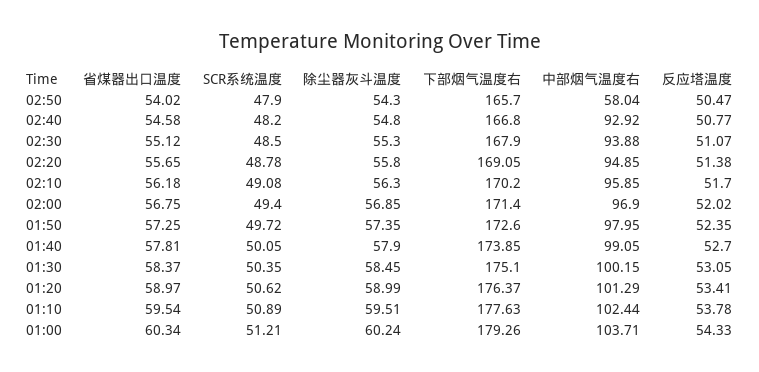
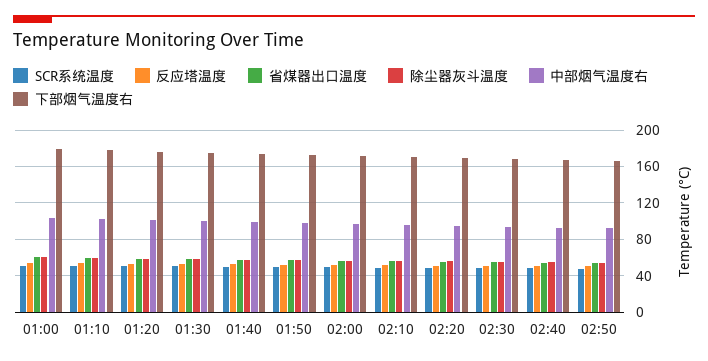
中部烟气温度右, 02:50: 58.04 -> 90

